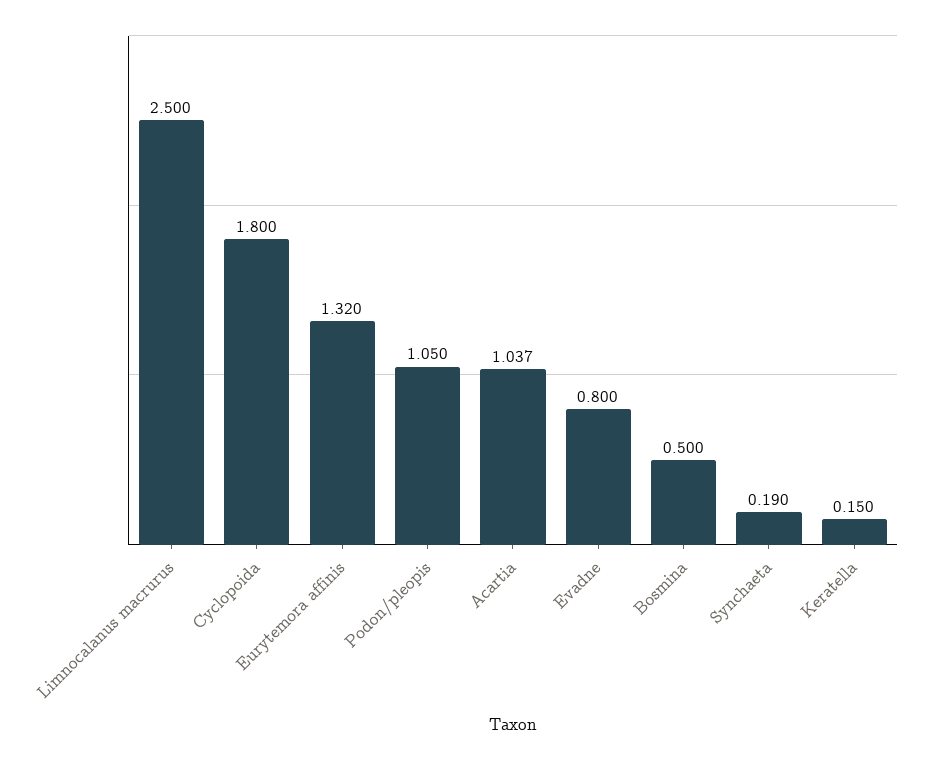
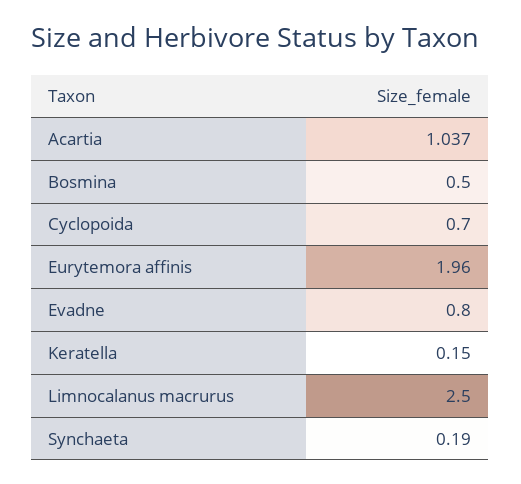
Cyclopoida: 1.8 -> 0.7
Eurytemora affinis: 1.32 -> 1.96
Podon/pleopis: 1.05 -> none

